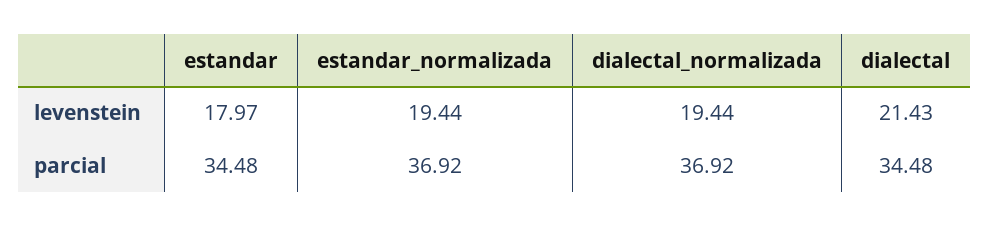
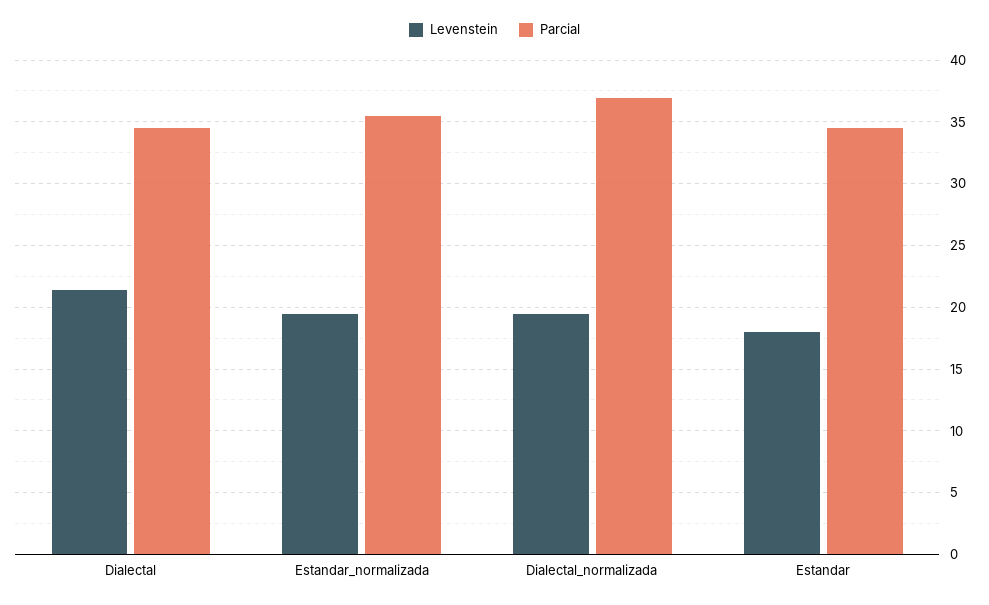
parcial, estandar_normalizada: 36.92 -> 35.5

